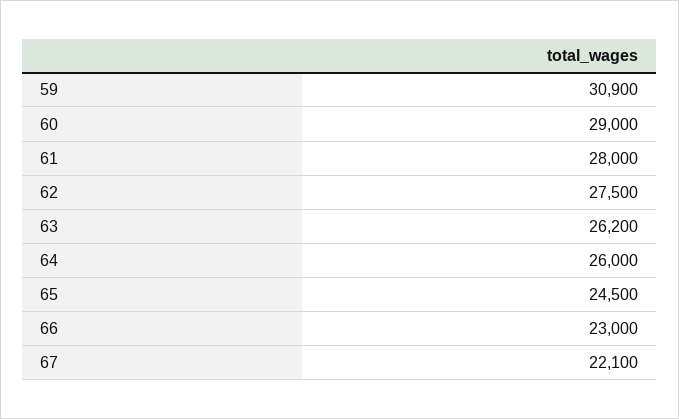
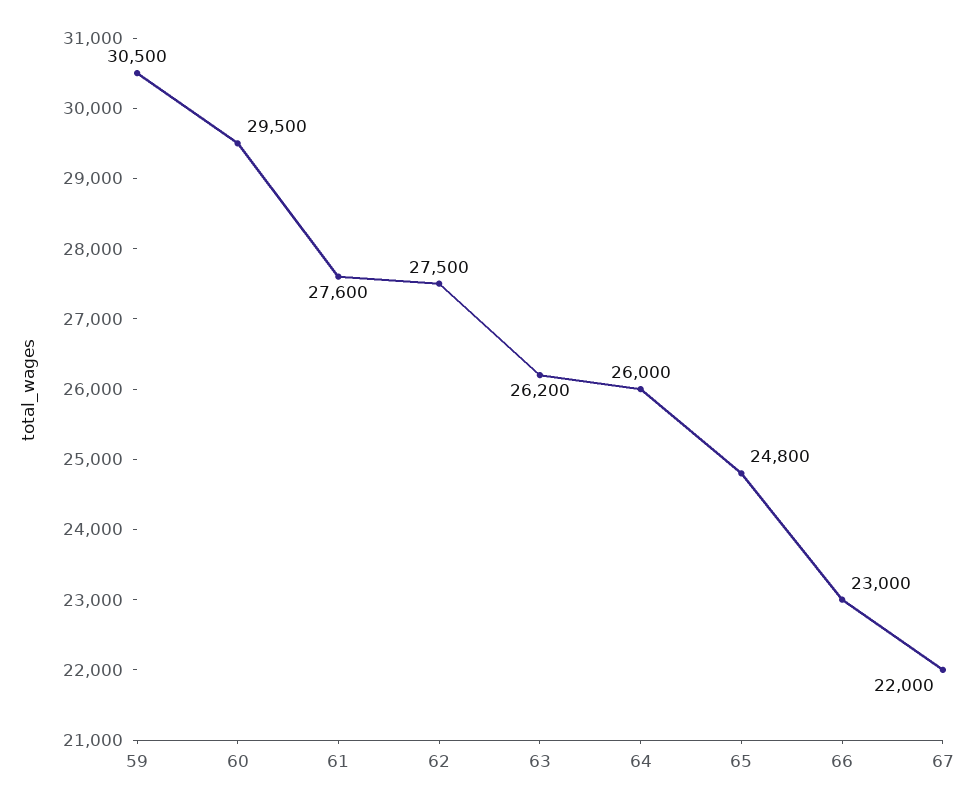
59: 30900 -> 30500
60: 29000 -> 29500
61: 28000 -> 27600
65: 24500 -> 24800
67: 22100 -> 22000

